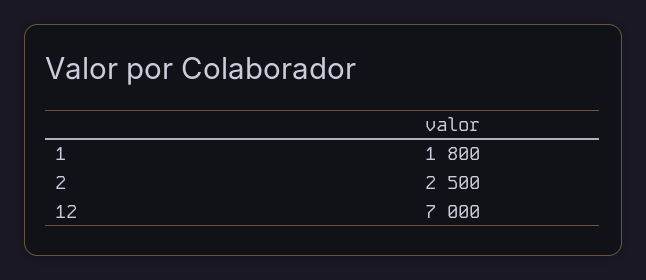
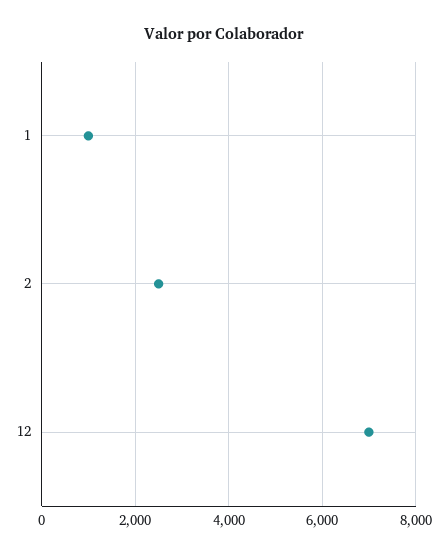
1: 1800 -> 1000

